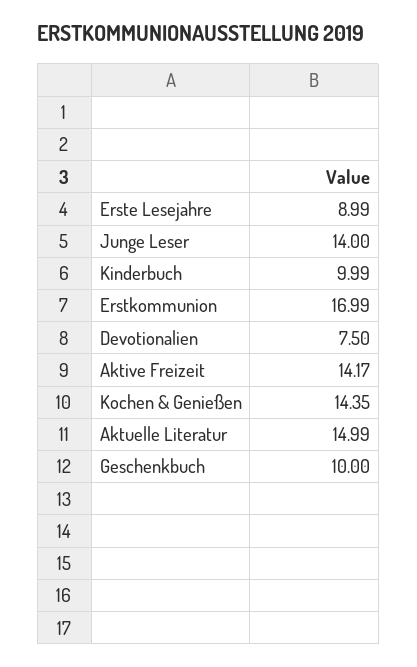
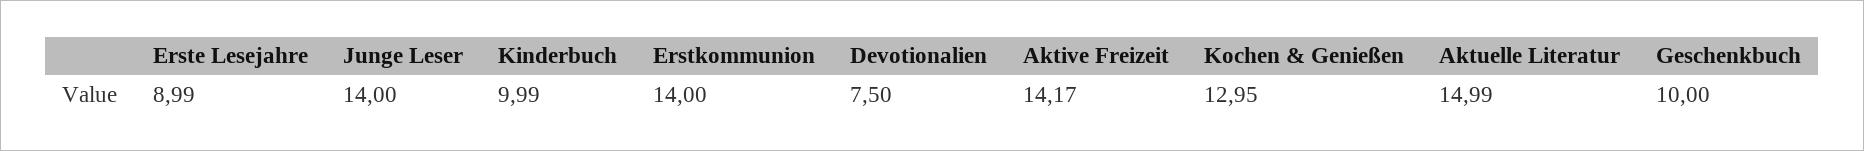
Erstkommunion: 16.99 -> 14
Kochen & Genießen: 14.35 -> 12.95

